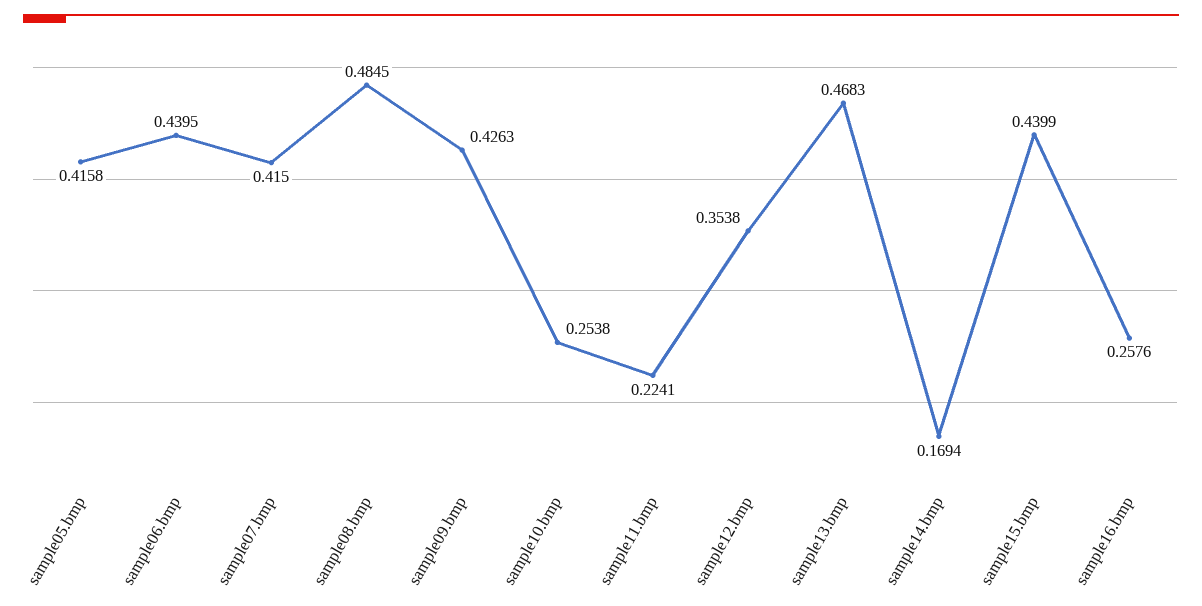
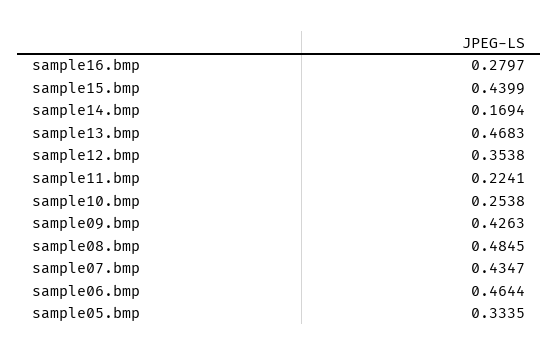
sample05.bmp: 0.4158 -> 0.3335
sample06.bmp: 0.4395 -> 0.4644
sample07.bmp: 0.415 -> 0.4347
sample16.bmp: 0.2576 -> 0.2797

